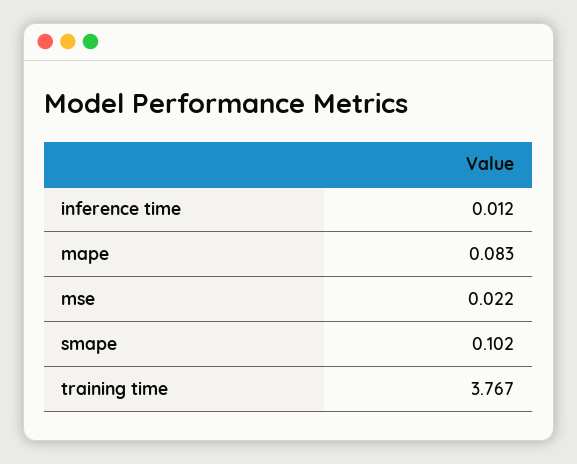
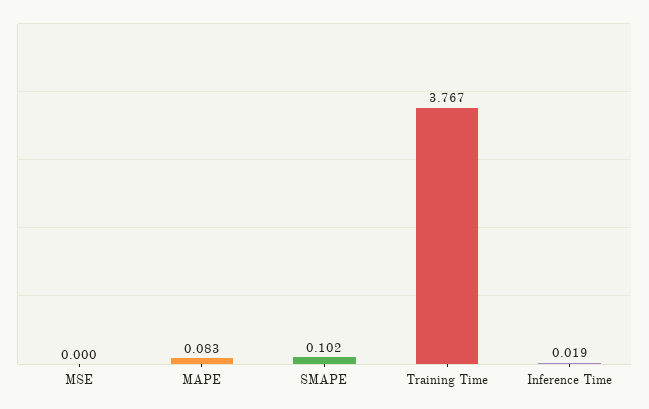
inference time: 0.012 -> 0.019
mse: 0.022 -> 0

